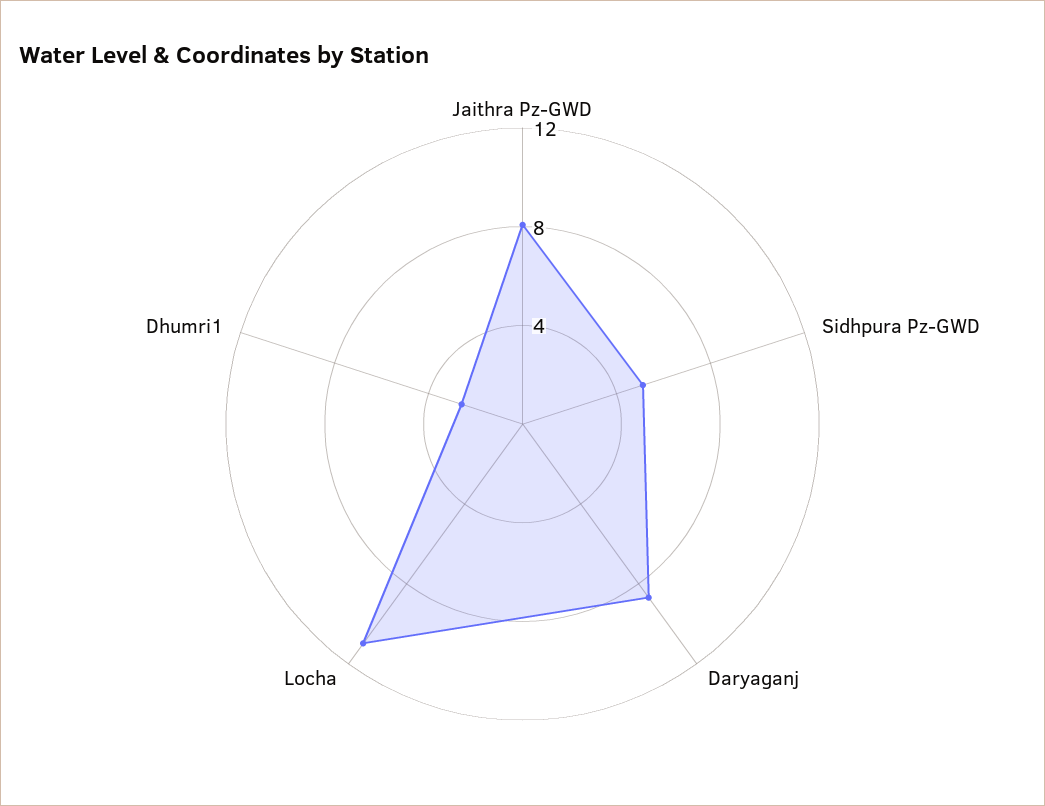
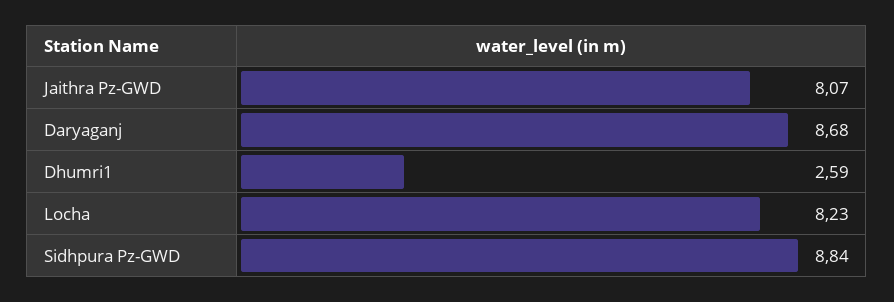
Sidhpura Pz-GWD: 5 -> 8.84
Locha: 11 -> 8.23

